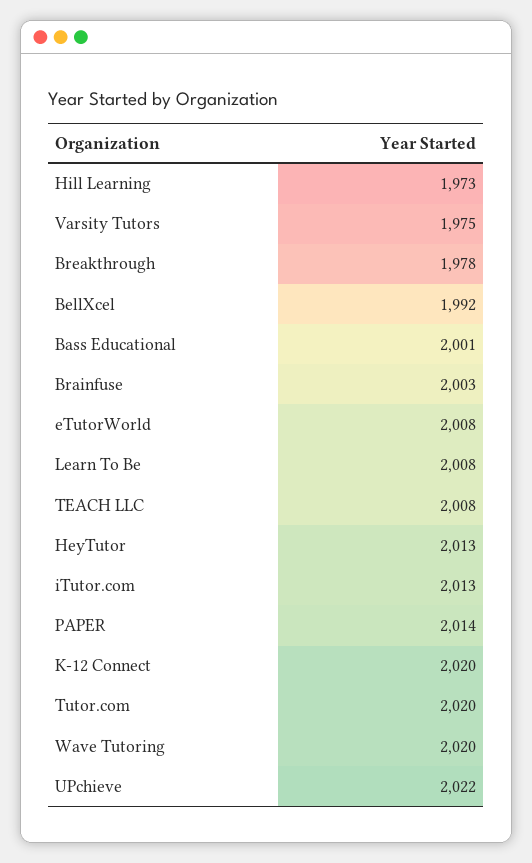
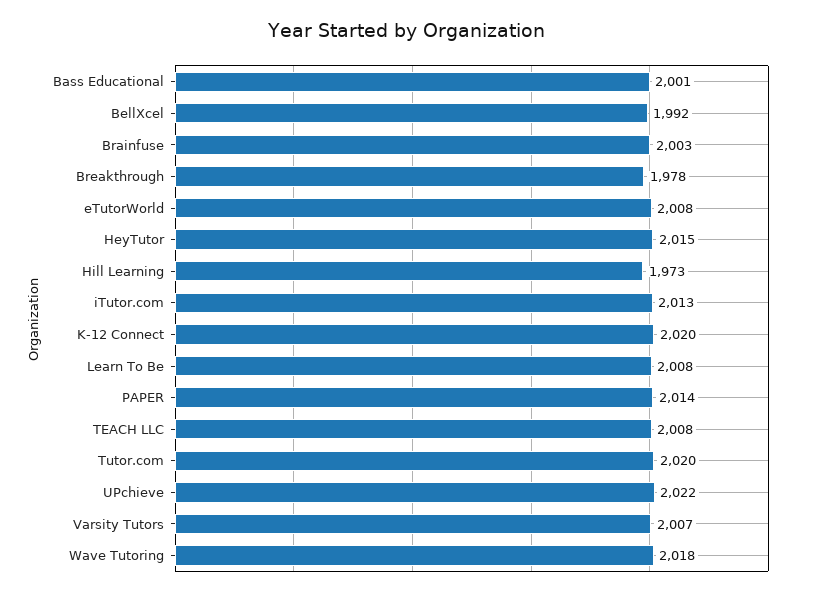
Varsity Tutors: 1975 -> 2007
HeyTutor: 2013 -> 2015
Wave Tutoring: 2020 -> 2018

